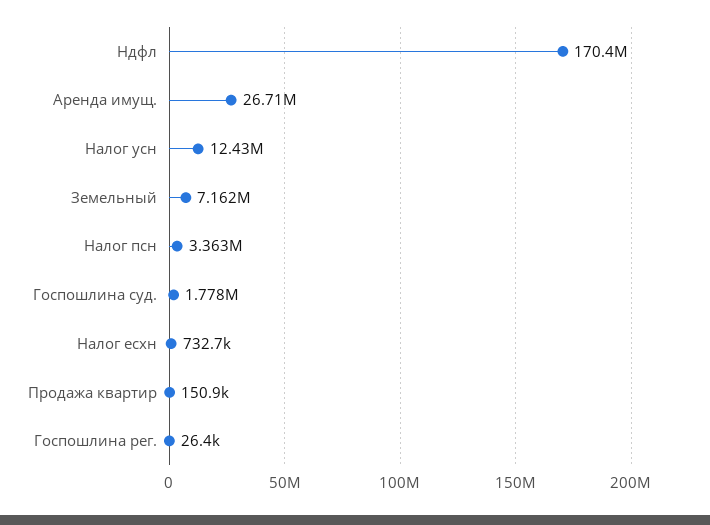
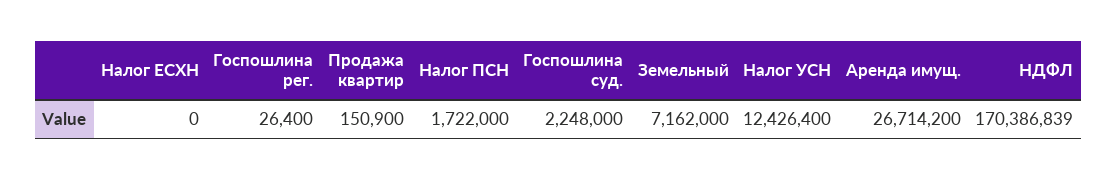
Налог псн: 3363000 -> 1722000
Госпошлина суд.: 1778000 -> 2248000
Налог есхн: 732700 -> 0

